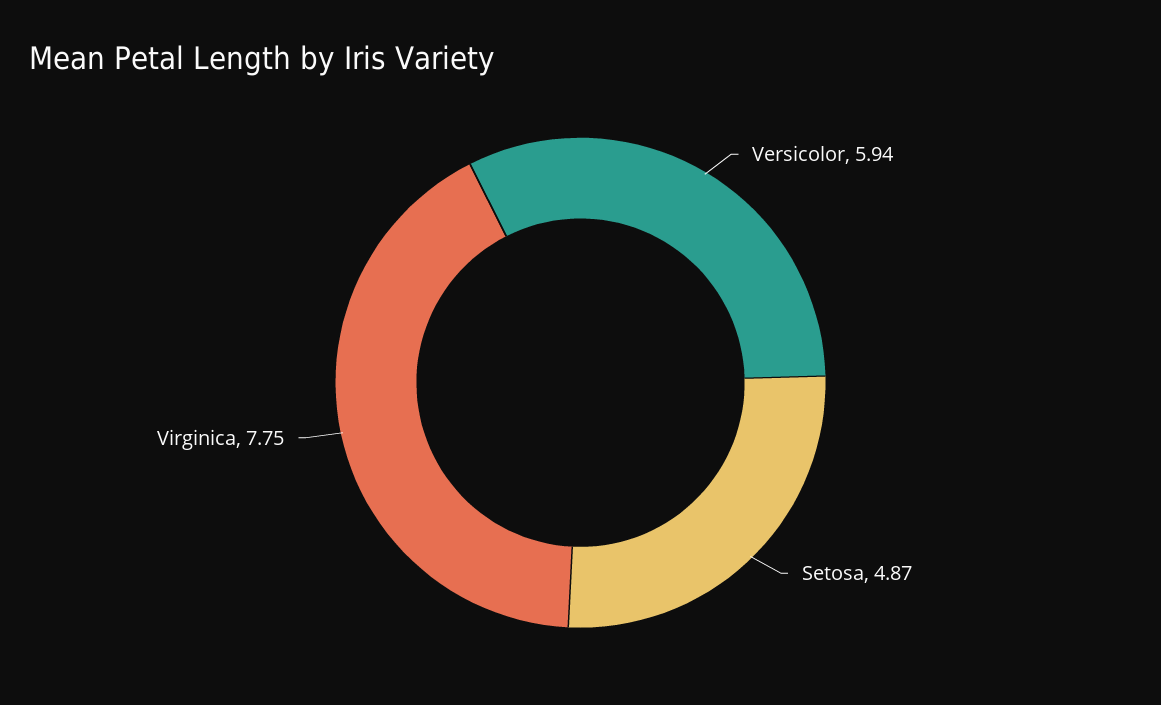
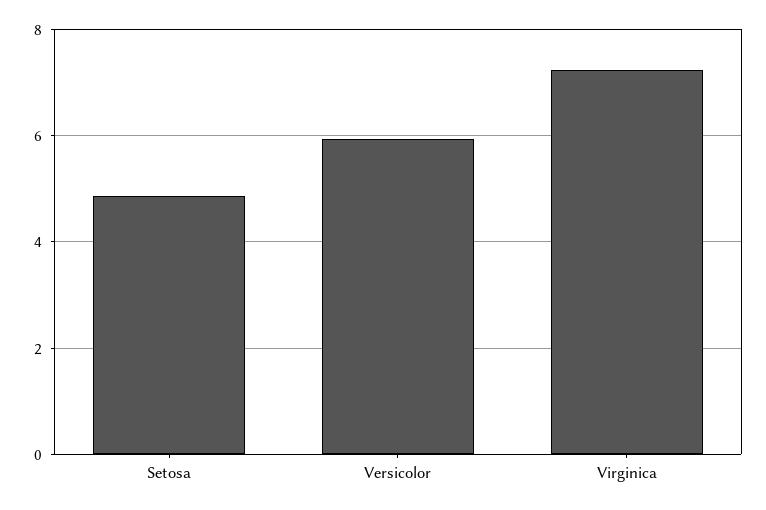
Virginica: 7.75 -> 7.2

